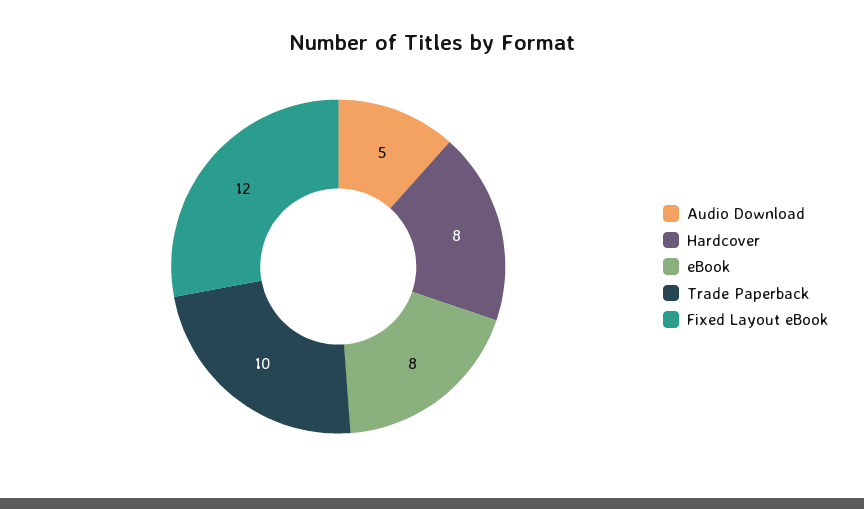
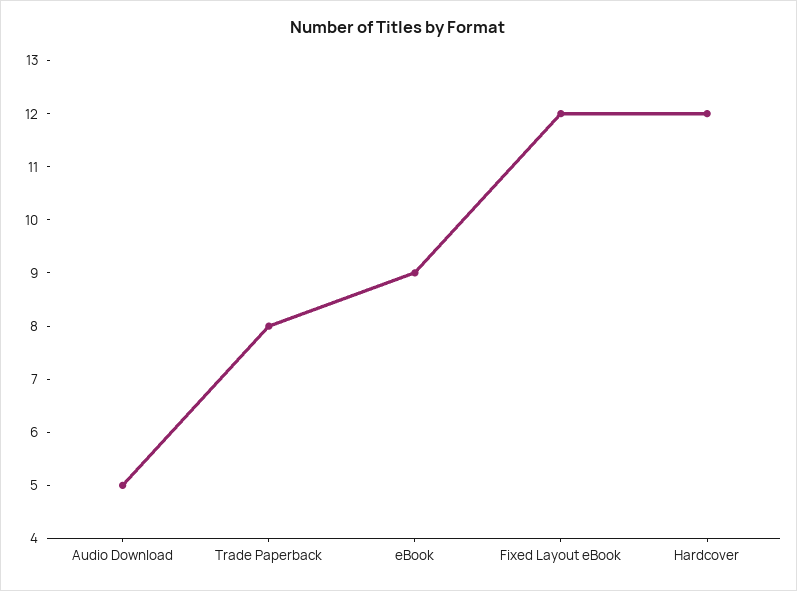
Hardcover: 8 -> 12
eBook: 8 -> 9
Trade Paperback: 10 -> 8

